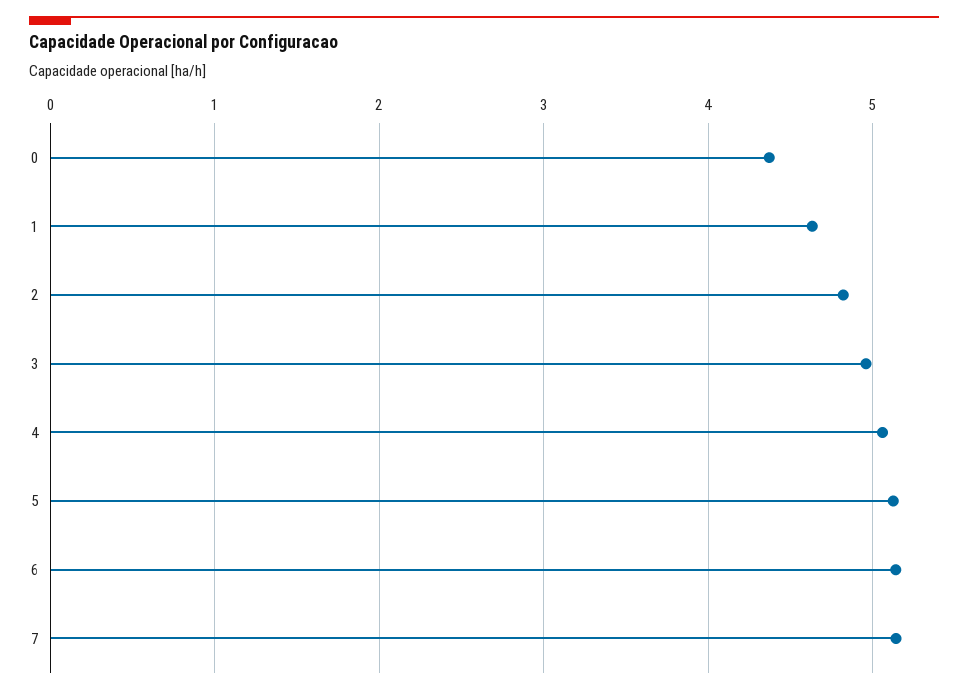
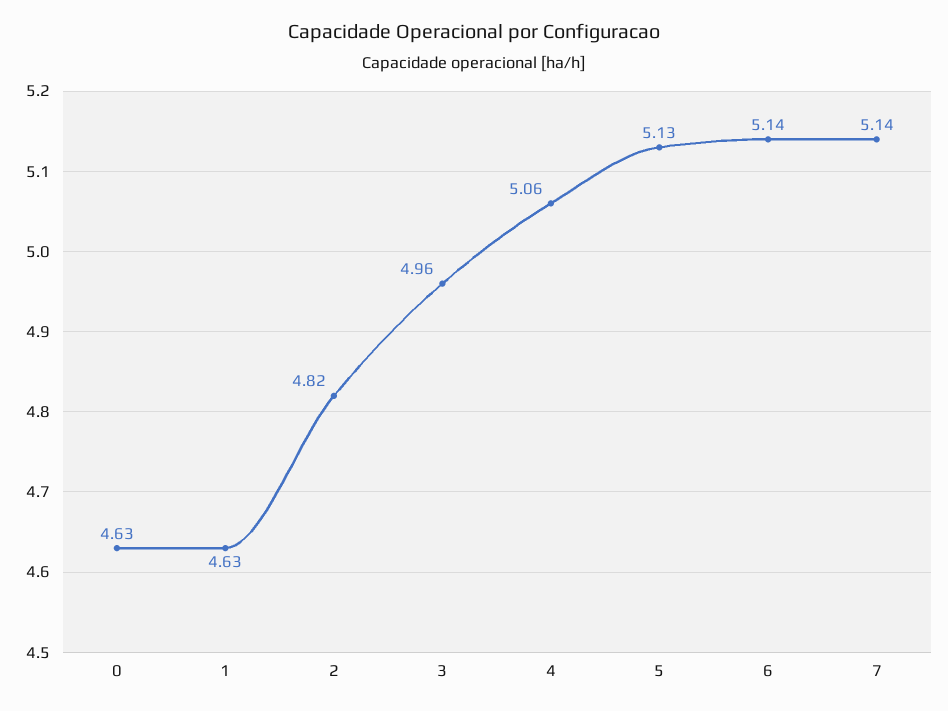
0: 4.4 -> 4.63

